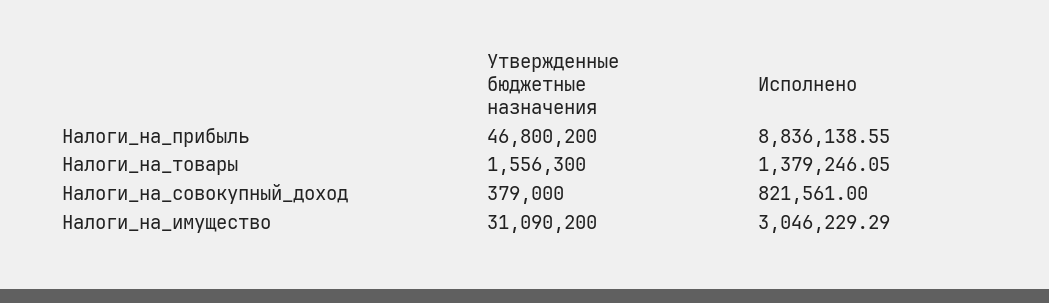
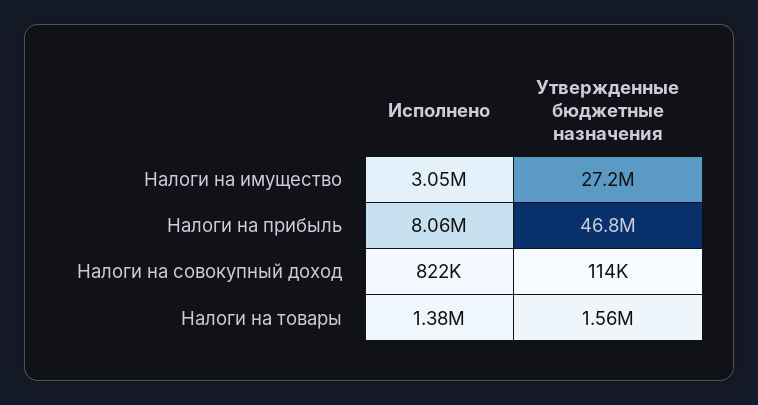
Исполнено, Налоги_на_прибыль: 8836138.55 -> 8060000
Утвержденные бюджетные назначения, Налоги_на_совокупный_доход: 379000 -> 114000
Утвержденные бюджетные назначения, Налоги_на_имущество: 31090200 -> 27200000

